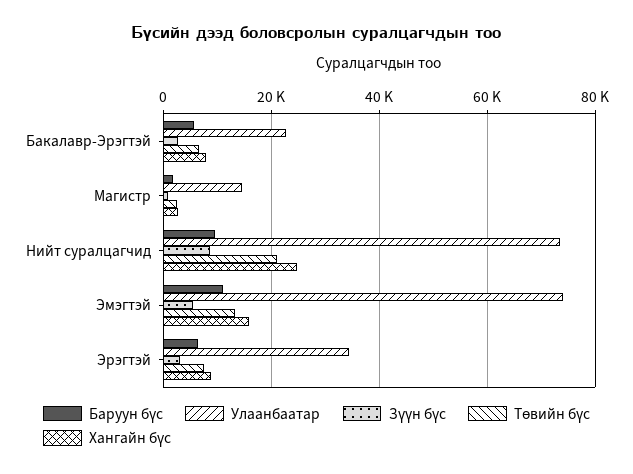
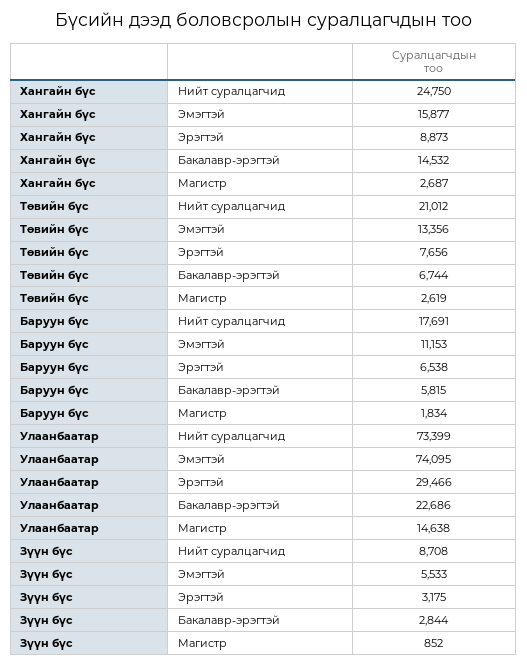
Хангайн бүс, Бакалавр-Эрэгтэй: 8000 -> 14532
Баруун бүс, Нийт суралцагчид: 10000 -> 17691
Улаанбаатар, Эрэгтэй: 34000 -> 29466

